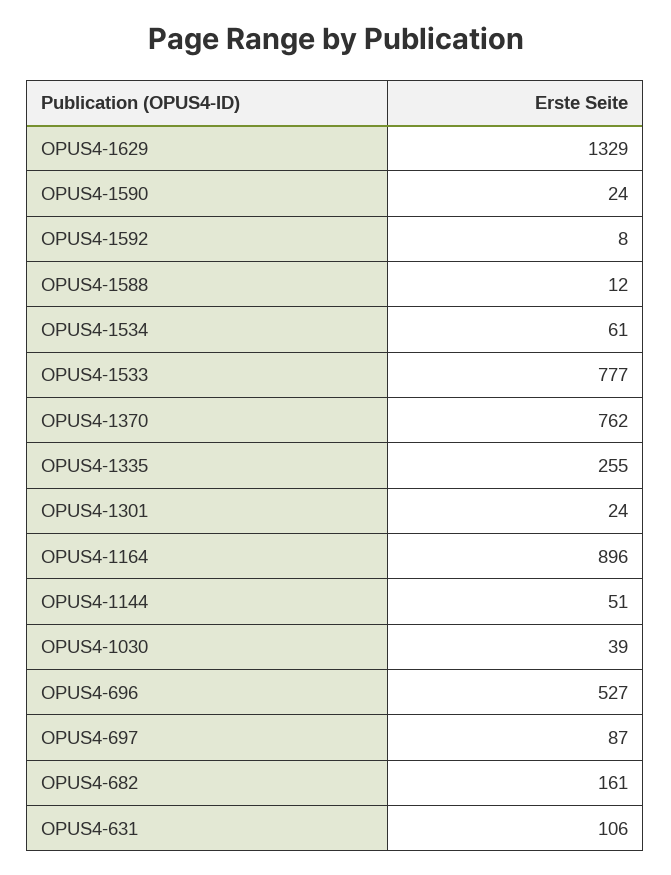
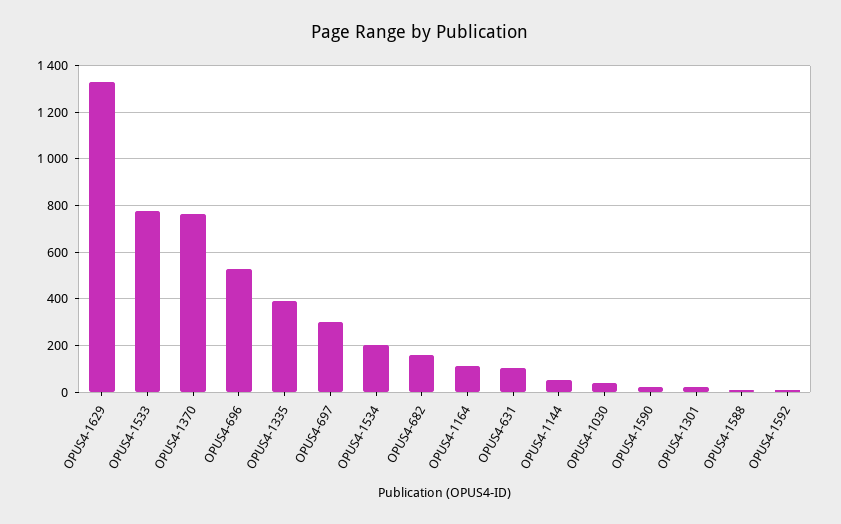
OPUS4-1534: 61 -> 200
OPUS4-1335: 255 -> 400
OPUS4-1164: 896 -> 100
OPUS4-697: 87 -> 300

